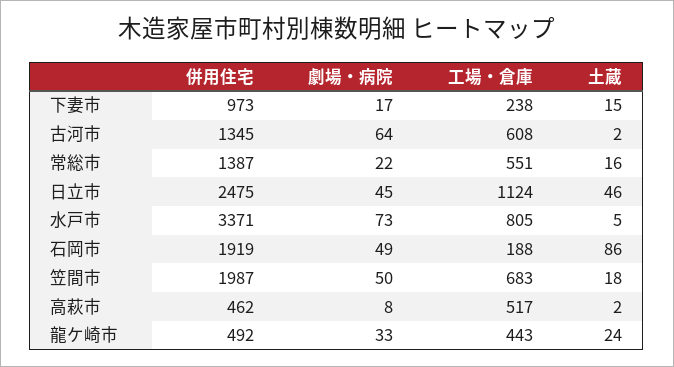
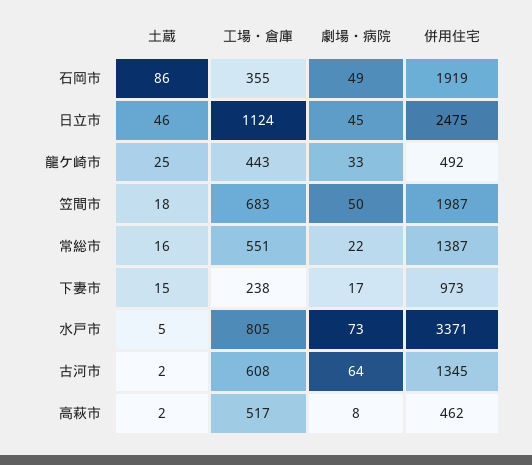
工場・倉庫, 石岡市: 188 -> 355
土蔵, 龍ケ崎市: 24 -> 25

